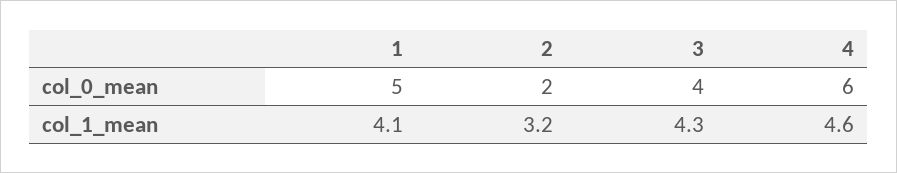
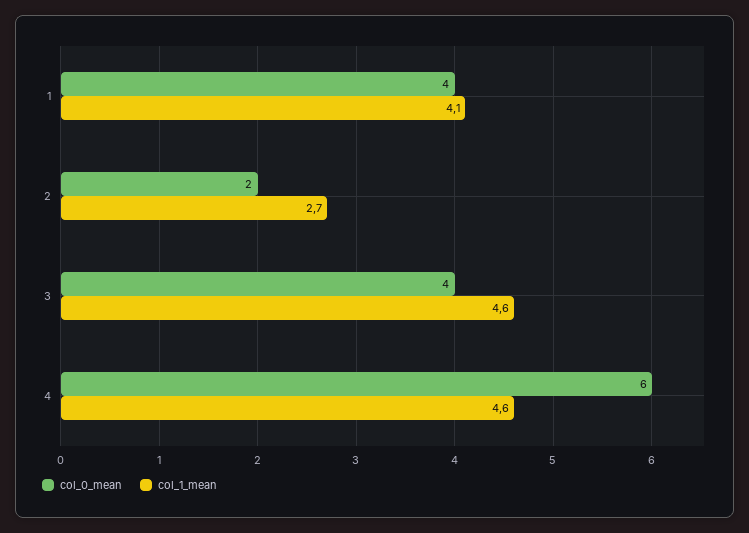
col_0_mean, 1: 5 -> 4
col_1_mean, 2: 3.2 -> 2.7
col_1_mean, 3: 4.3 -> 4.6

